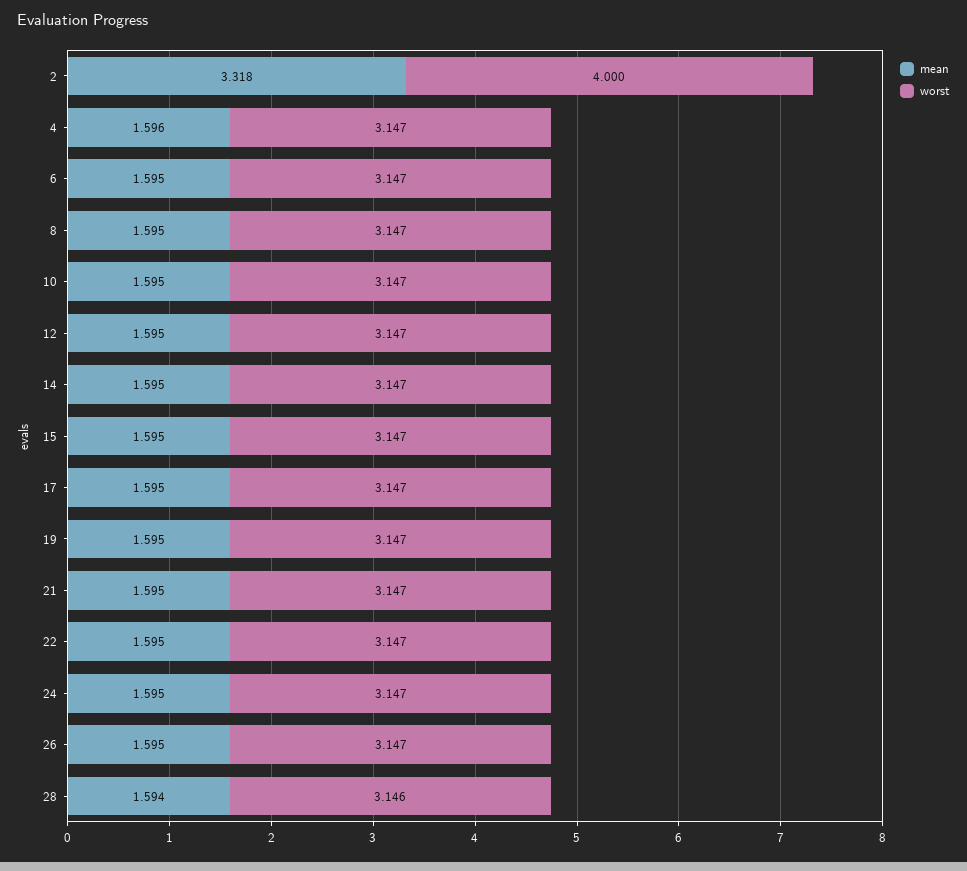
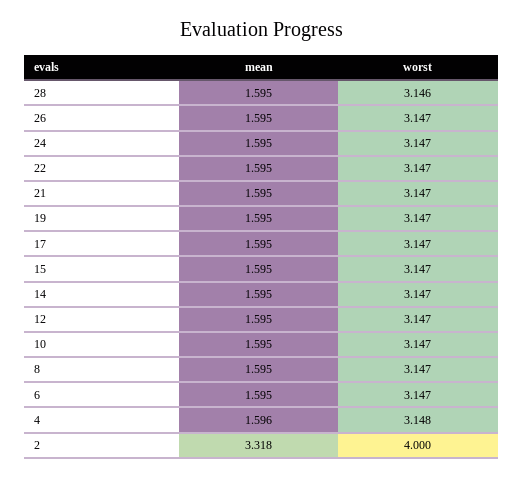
worst, 4: 3.147 -> 3.148
mean, 28: 1.594 -> 1.595

